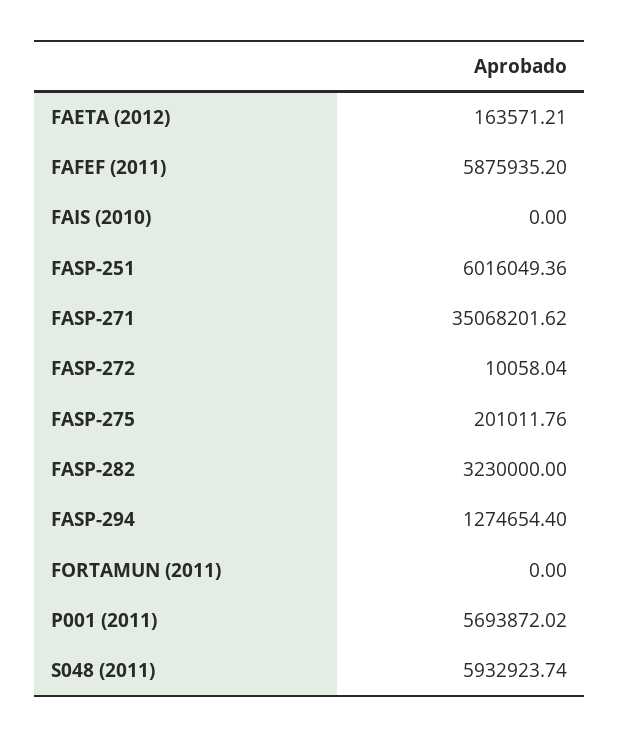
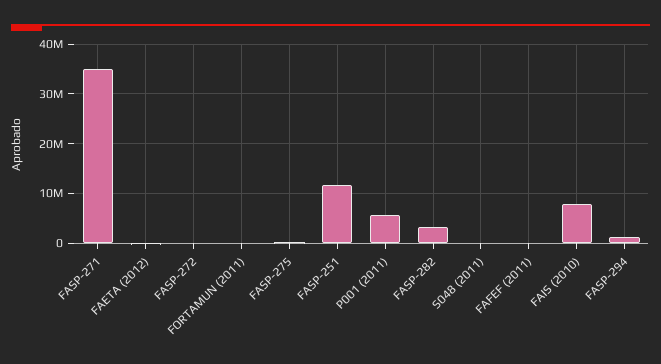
FAFEF (2011): 5875935.2 -> 0
FAIS (2010): 0 -> 8000000
FASP-251: 6016049.36 -> 12000000
S048 (2011): 5932923.74 -> 0

